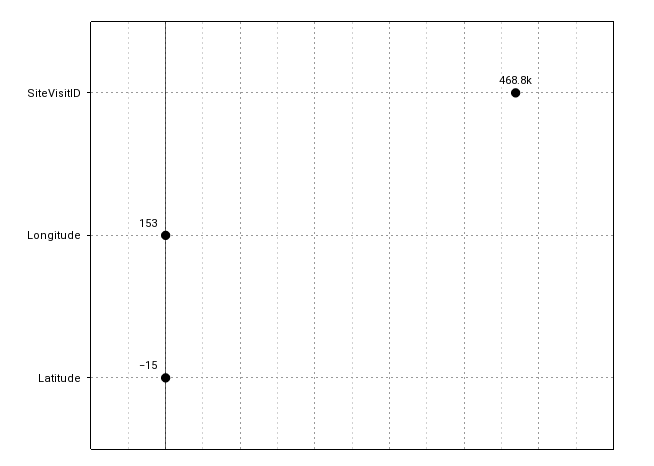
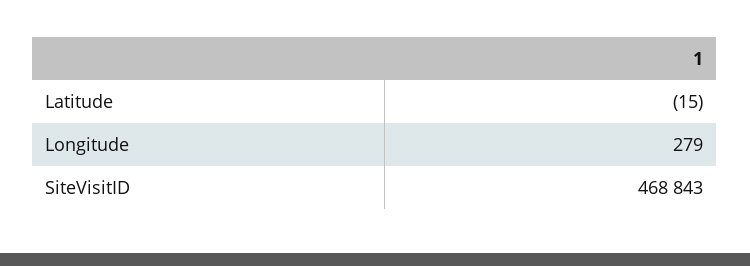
Longitude: 153 -> 279

